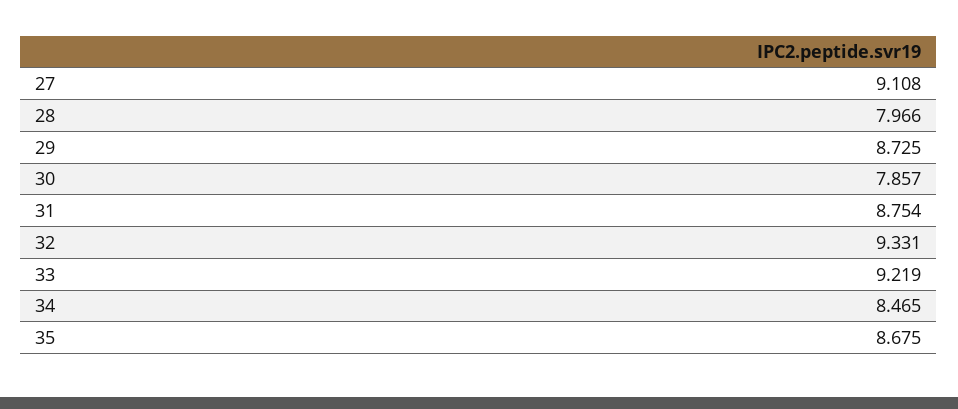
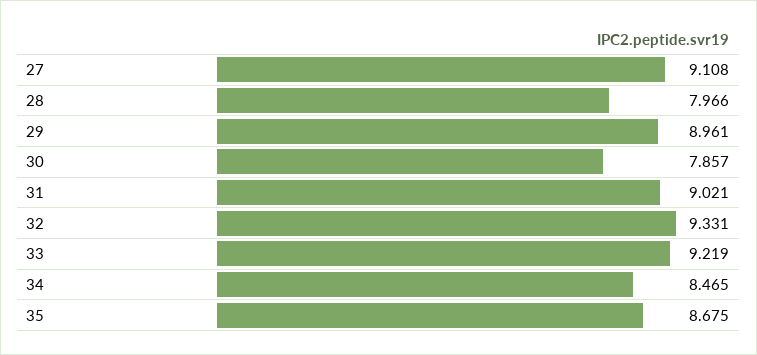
29: 8.725 -> 8.961
31: 8.754 -> 9.021

